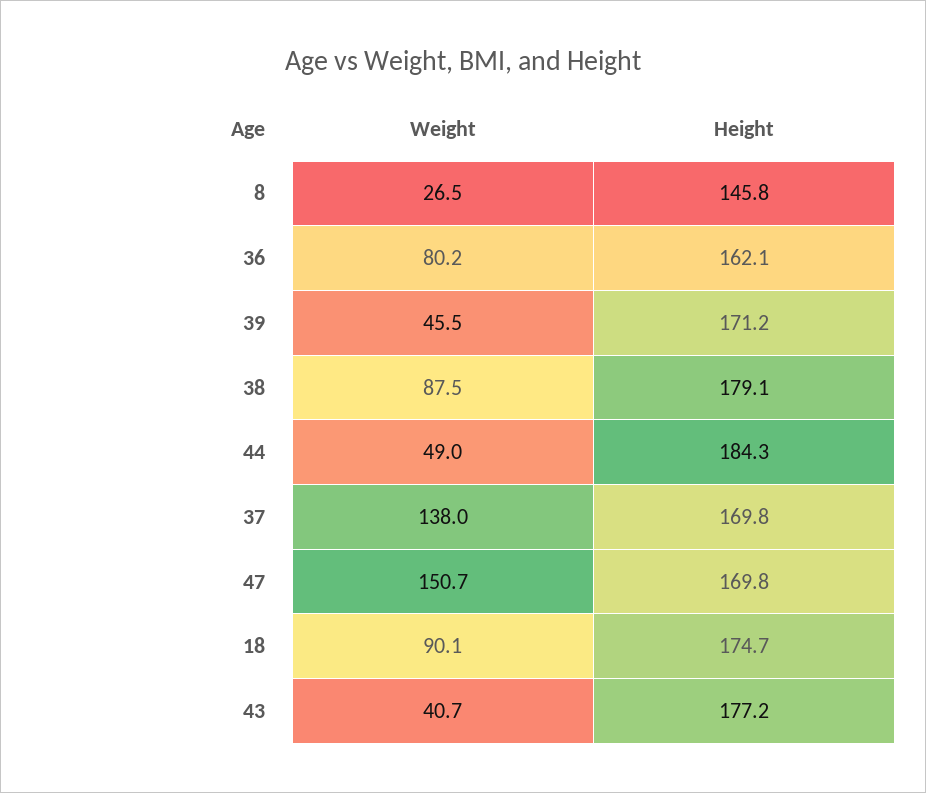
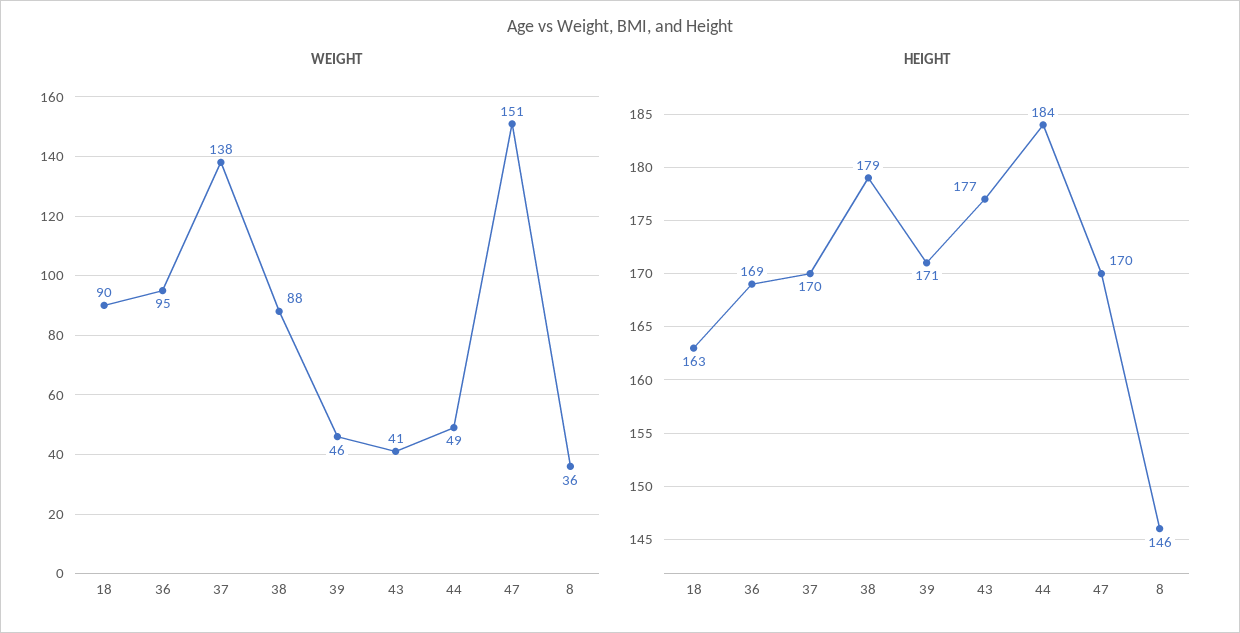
Weight, 8: 26.5 -> 36
Weight, 36: 80.2 -> 95
Height, 36: 162.1 -> 169
Height, 18: 174.7 -> 163

